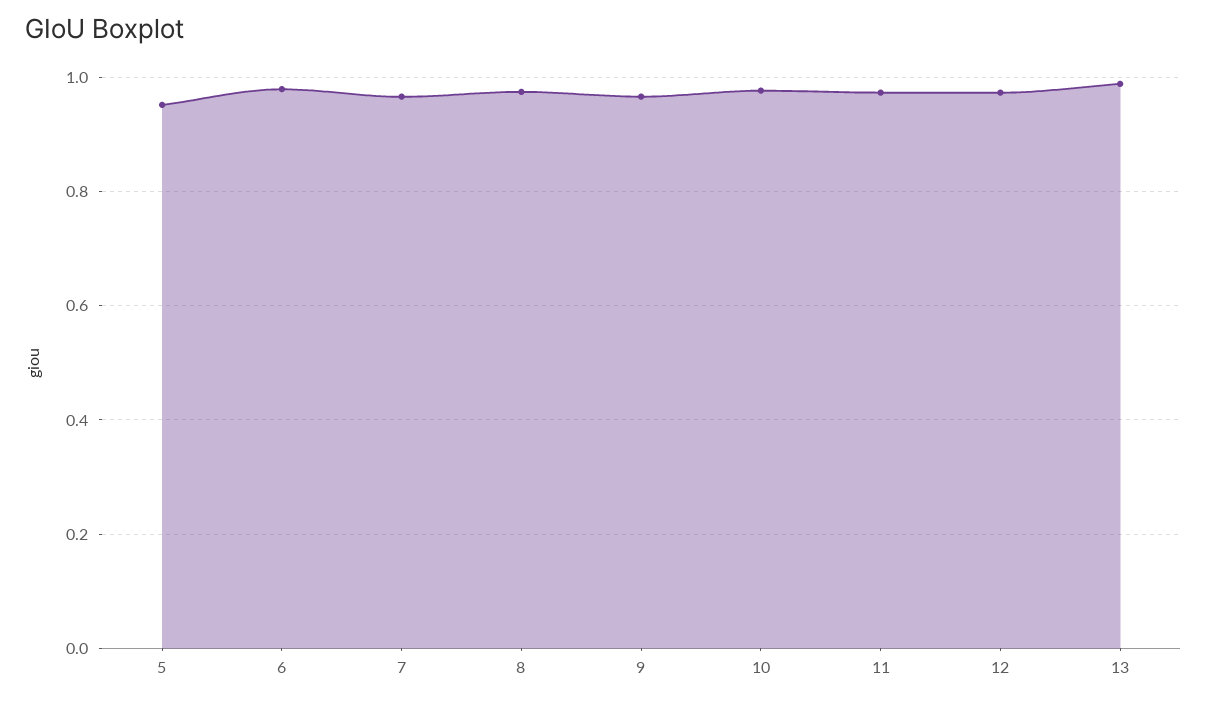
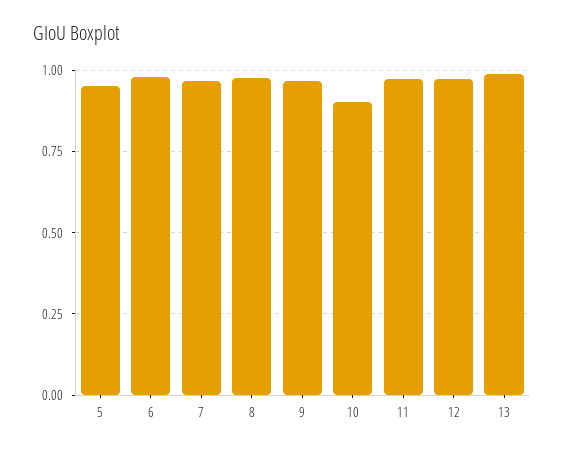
10: 0.98 -> 0.9

